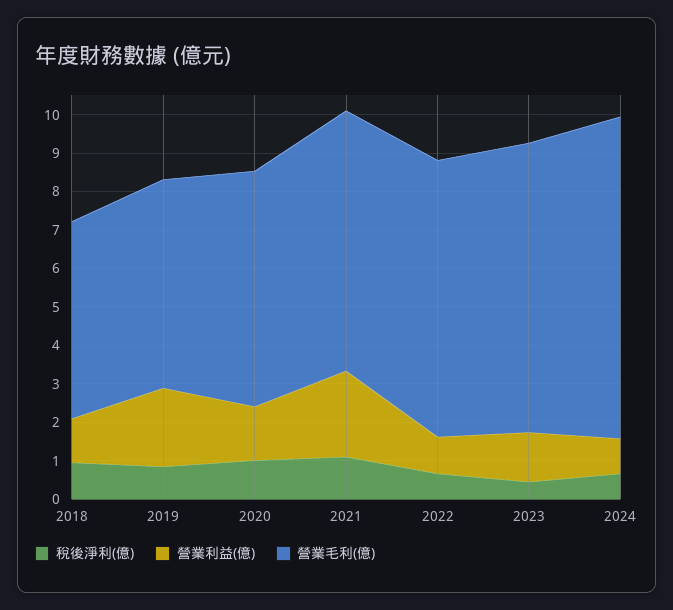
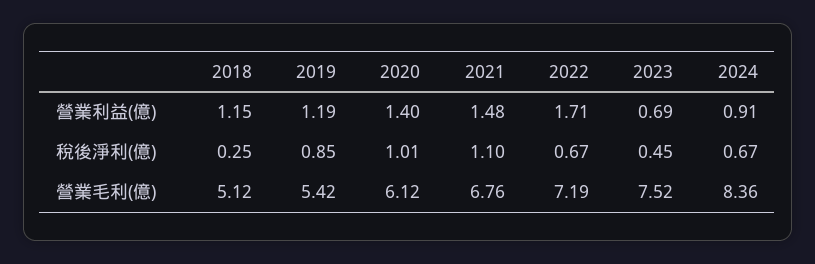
稅後淨利(億), 2018: 1 -> 0.25
營業利益(億), 2019: 2 -> 1.19
營業利益(億), 2021: 2.25 -> 1.48
營業利益(億), 2022: 1 -> 1.71
營業利益(億), 2023: 1.25 -> 0.69

